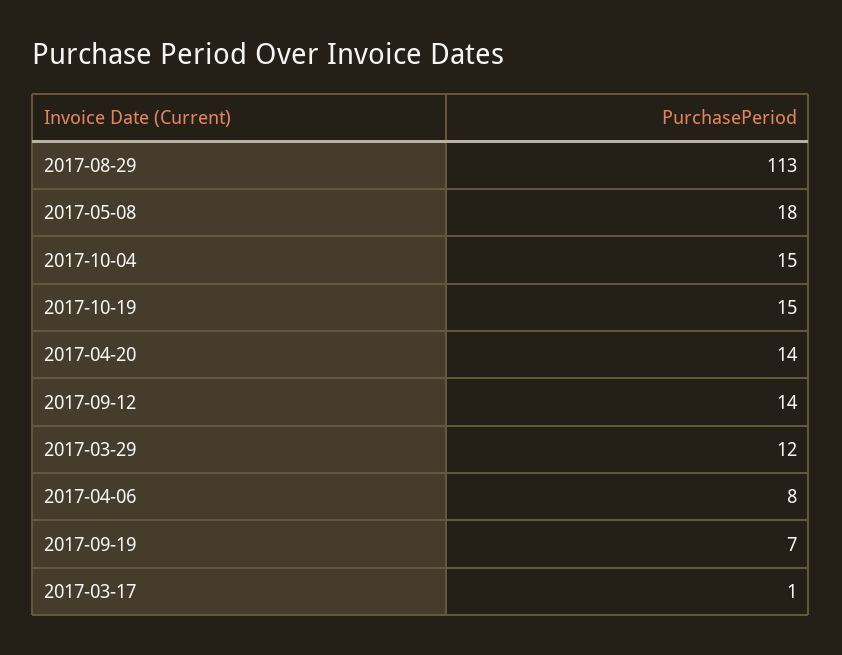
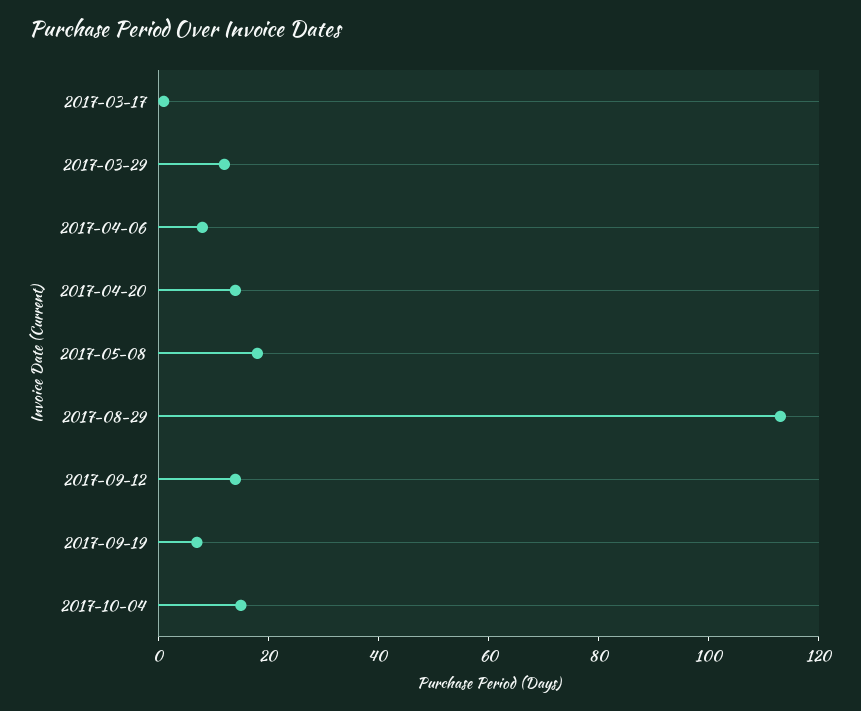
2017-10-19: 15 -> none

